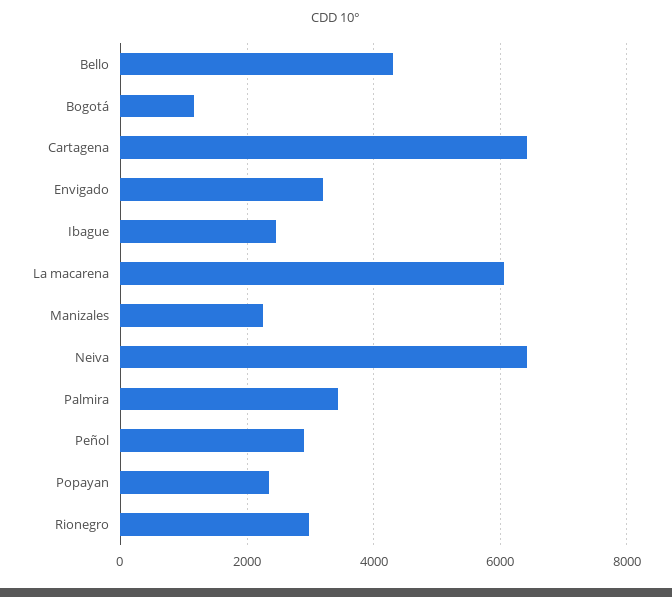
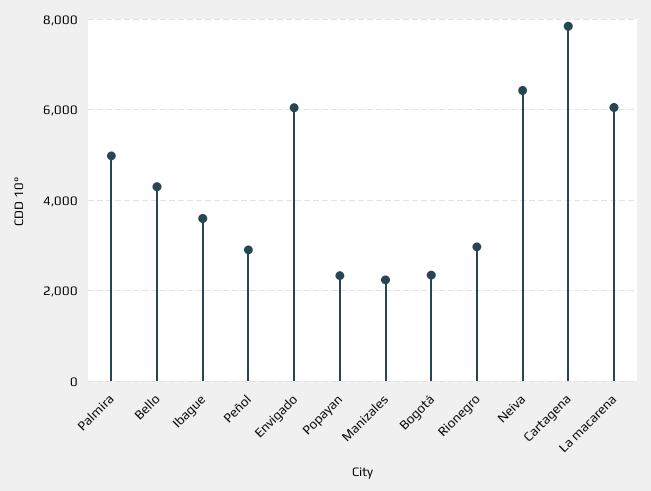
Bogotá: 1200 -> 2400
Cartagena: 6400 -> 7800
Envigado: 3200 -> 6000
Ibague: 2400 -> 3600
Palmira: 3400 -> 5000

